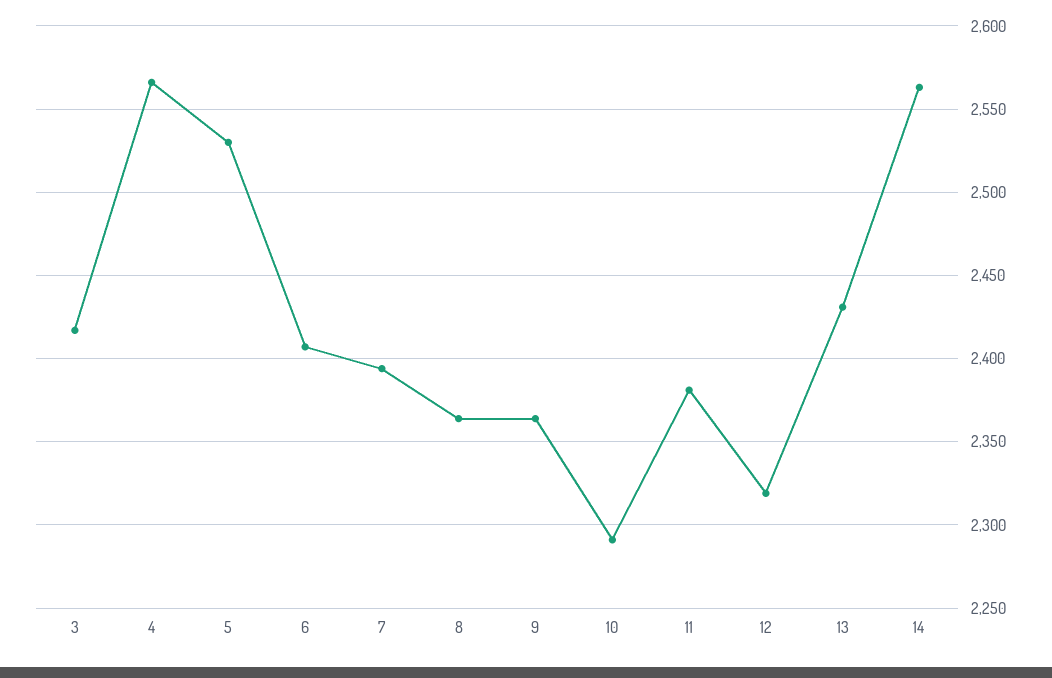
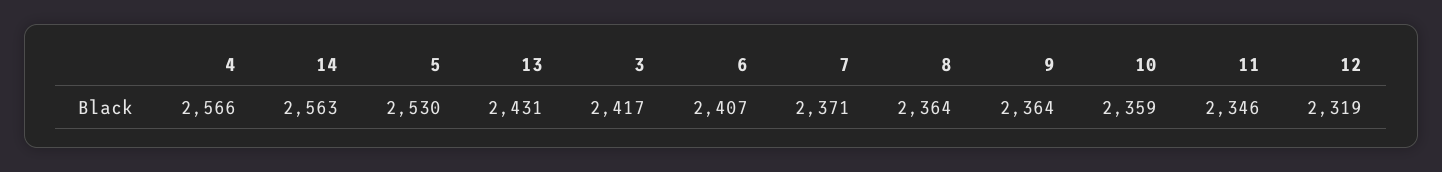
7: 2395 -> 2371
10: 2290 -> 2359
11: 2380 -> 2346

